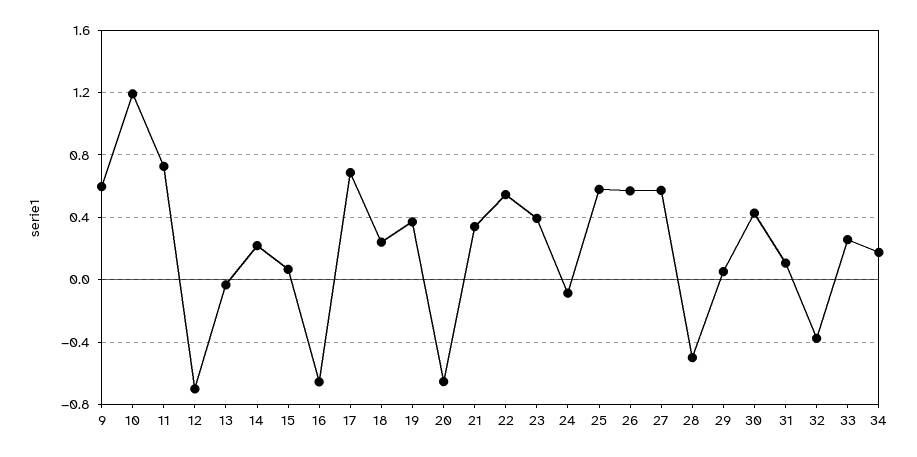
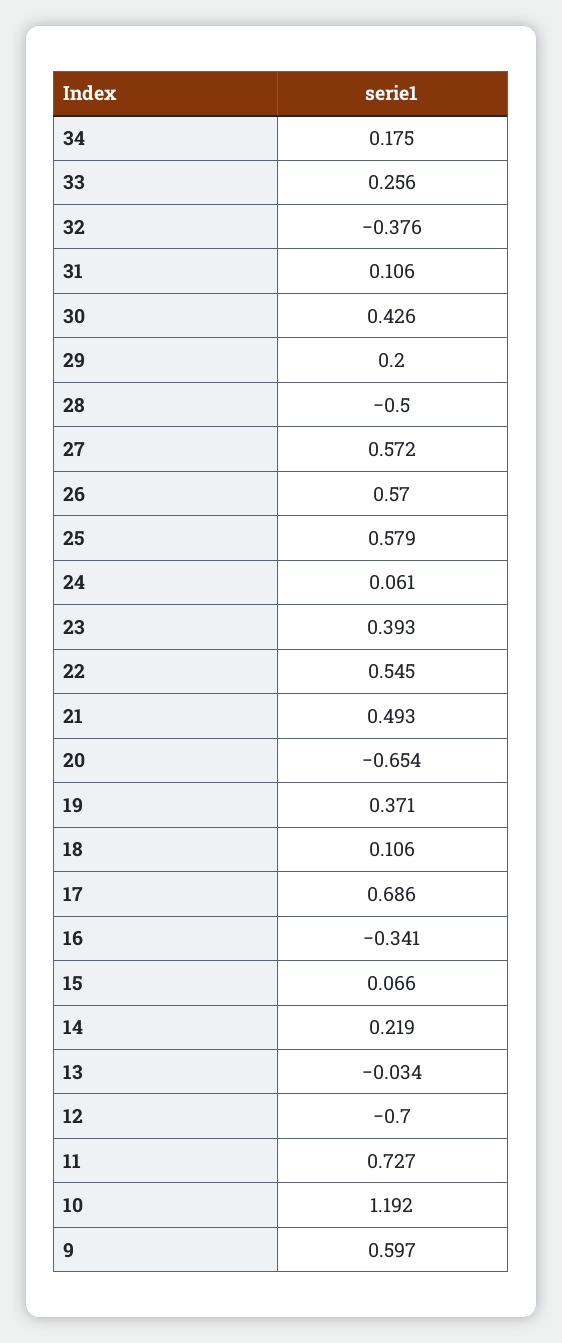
16: -0.65 -> -0.341
18: 0.25 -> 0.106
21: 0.35 -> 0.493
24: -0.1 -> 0.061
29: 0.05 -> 0.2

